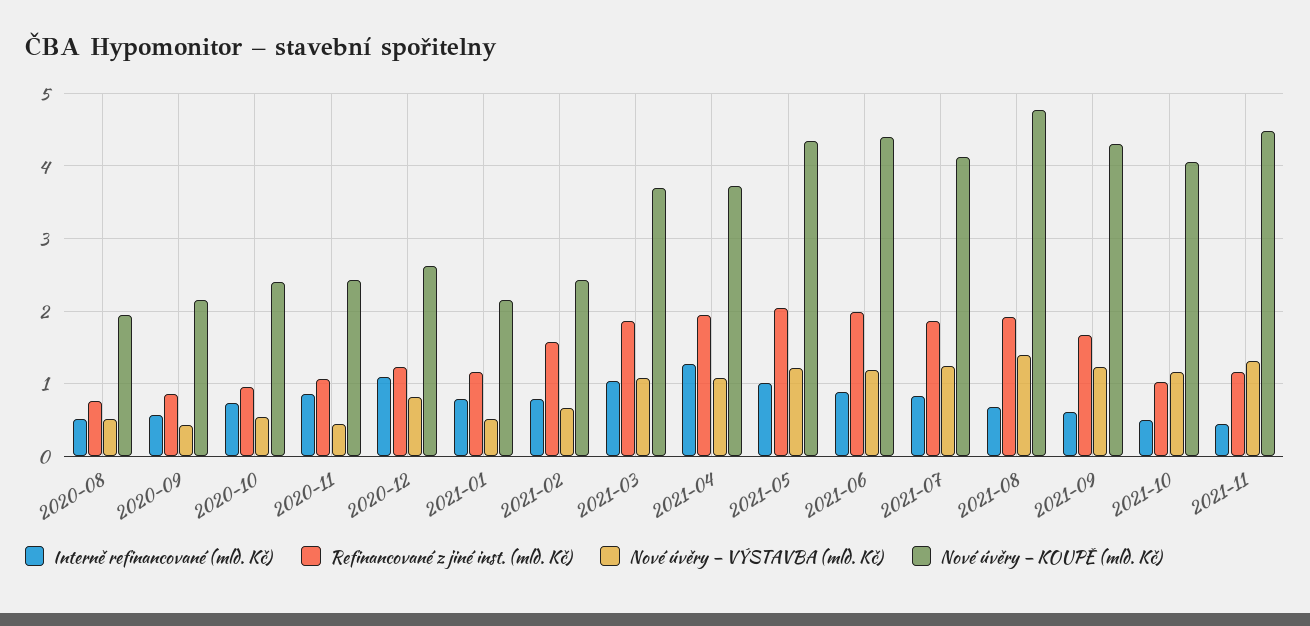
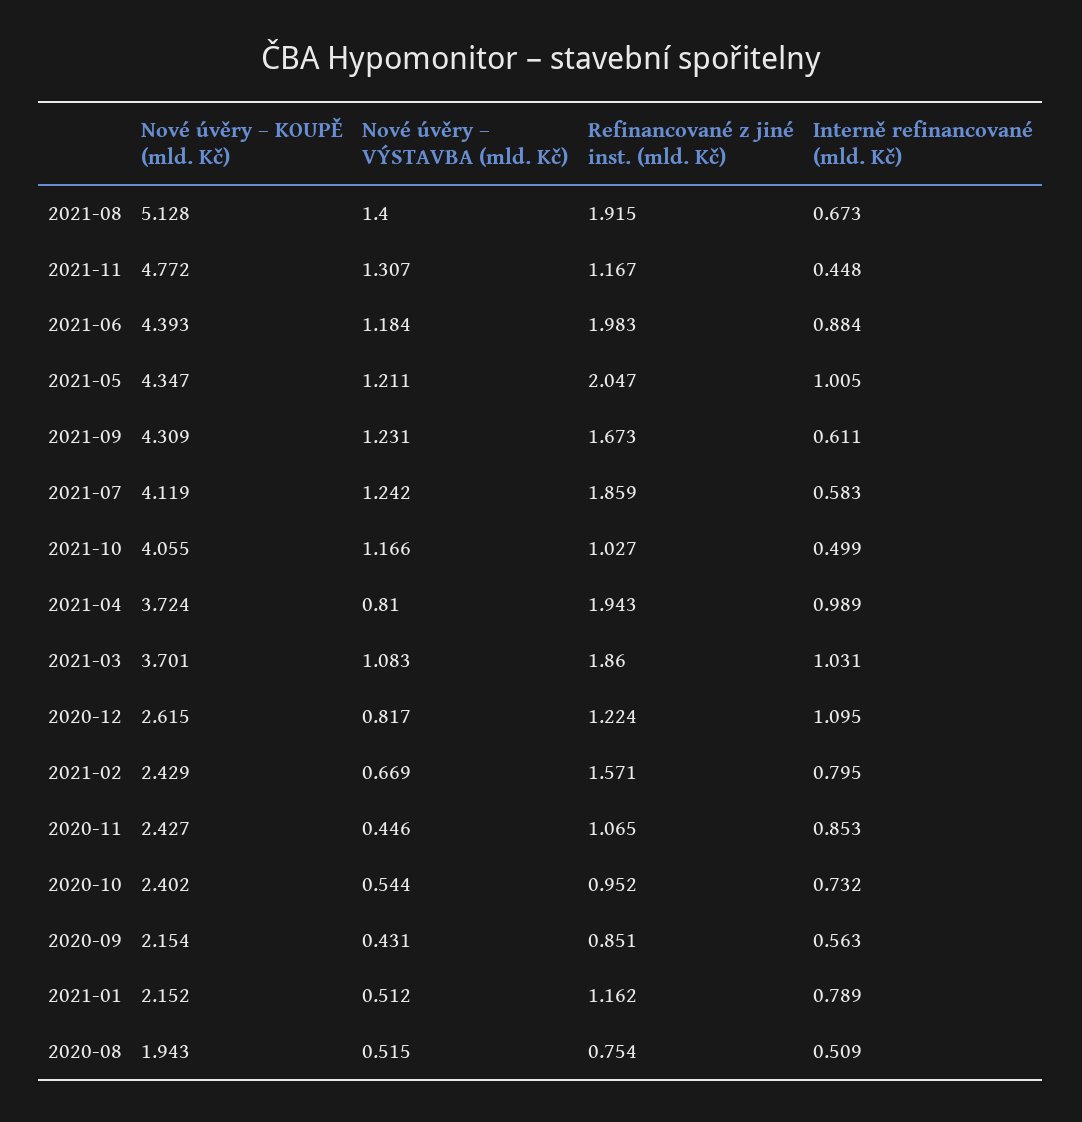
Interně refinancované (mld. Kč), 2021-04: 1.3 -> 0.989
Nové úvěry – VÝSTAVBA (mld. Kč), 2021-04: 1.1 -> 0.81
Interně refinancované (mld. Kč), 2021-07: 0.8 -> 0.583
Nové úvěry – KOUPĚ (mld. Kč), 2021-08: 4.8 -> 5.128
Nové úvěry – KOUPĚ (mld. Kč), 2021-11: 4.5 -> 4.772

